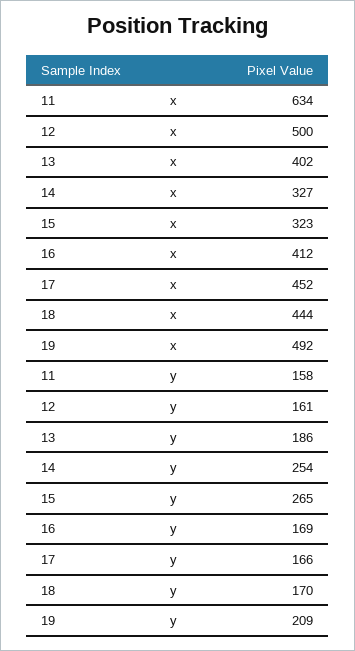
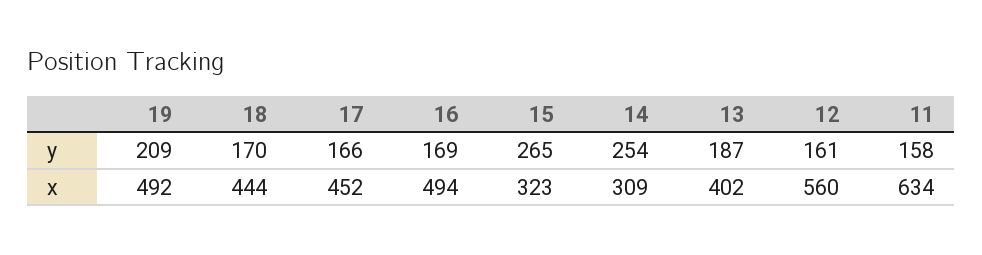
12, x: 500 -> 560
14, x: 327 -> 309
16, x: 412 -> 494
13, y: 186 -> 187

